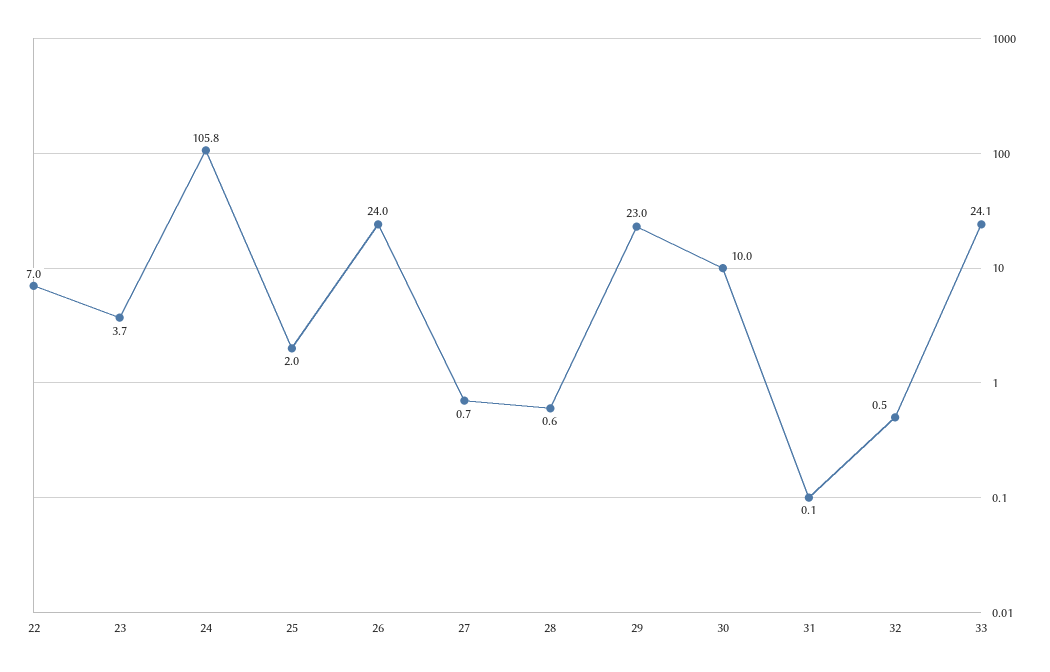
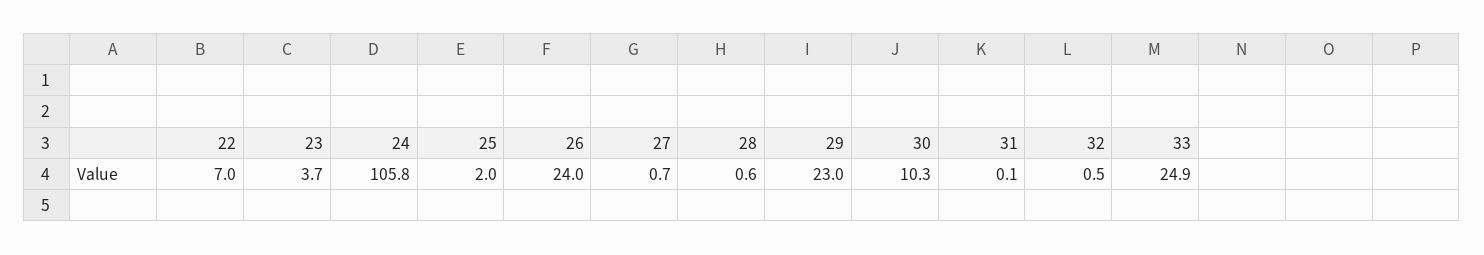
30: 10 -> 10.3
33: 24.1 -> 24.9

